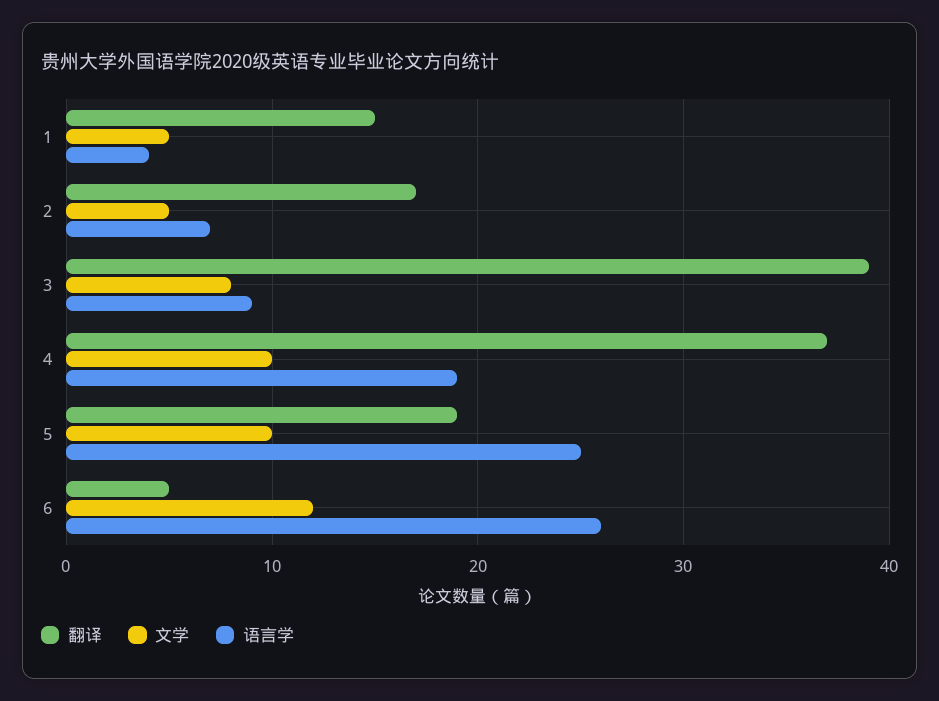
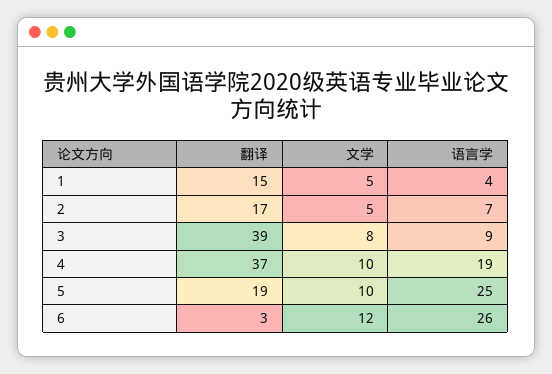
翻译, 6: 5 -> 3

